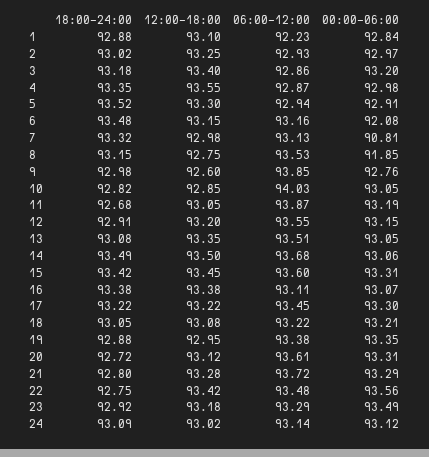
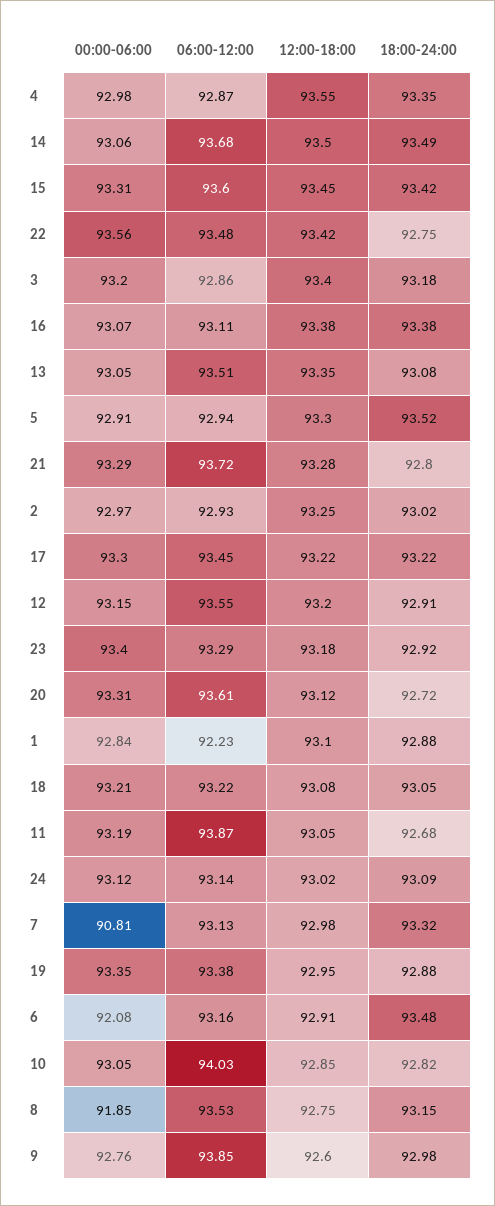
12:00-18:00, 6: 93.15 -> 92.91
00:00-06:00, 23: 93.49 -> 93.4

